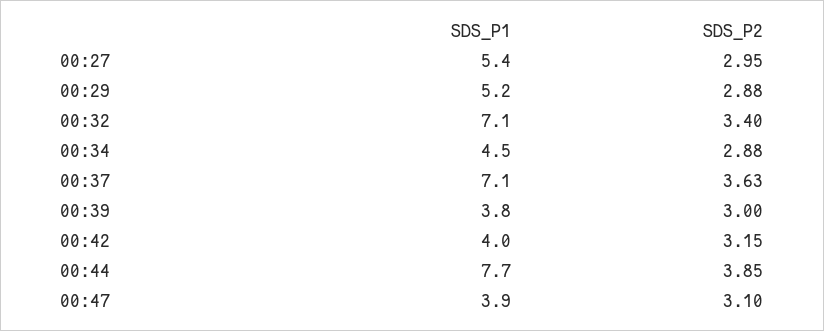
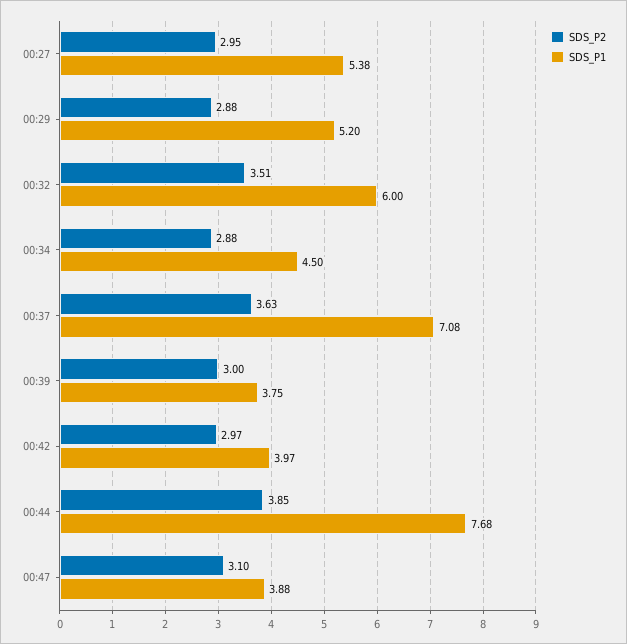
SDS_P1, 00:32: 7.1 -> 6
SDS_P2, 00:32: 3.4 -> 3.51
SDS_P2, 00:42: 3.15 -> 2.97

